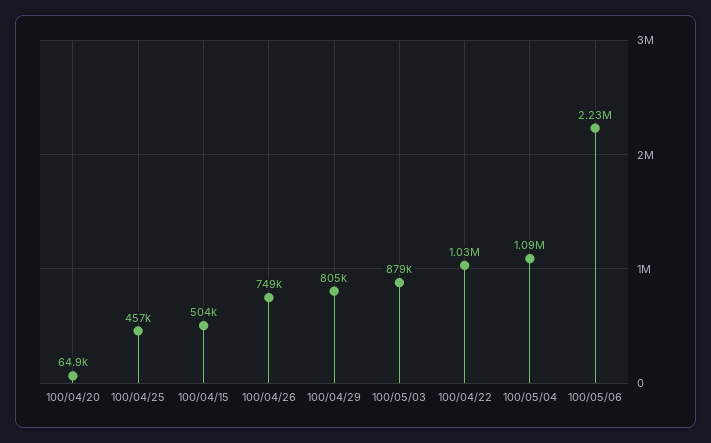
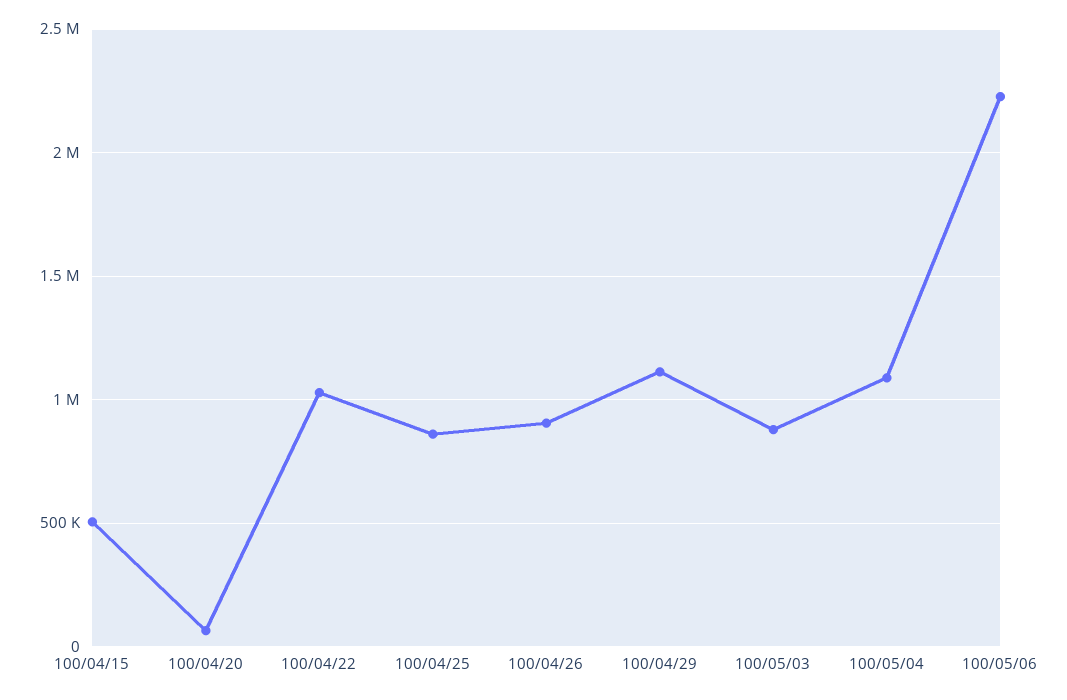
100/04/25: 457000 -> 850000
100/04/26: 749000 -> 900000
100/04/29: 805000 -> 1100000

